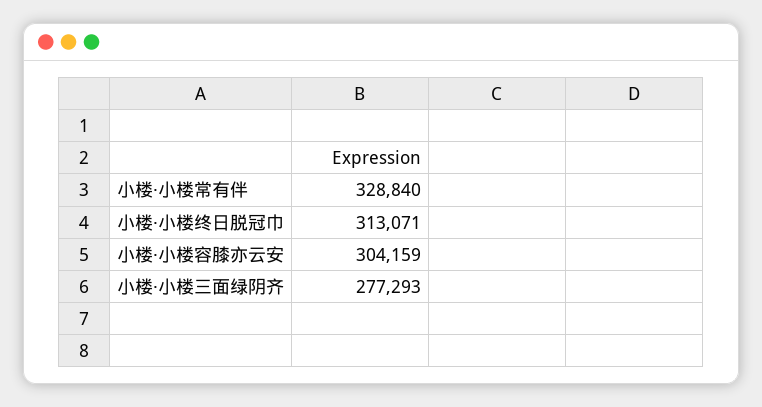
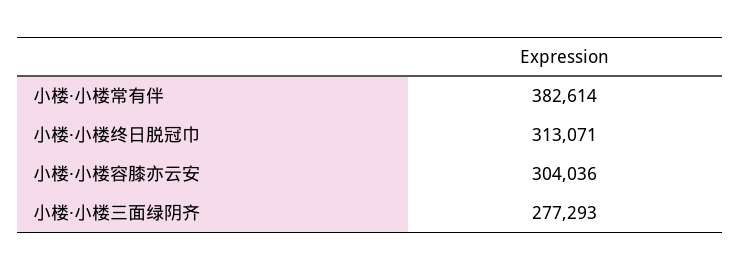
小楼·小楼常有伴: 328840 -> 382614
小楼·小楼容膝亦云安: 304159 -> 304036

